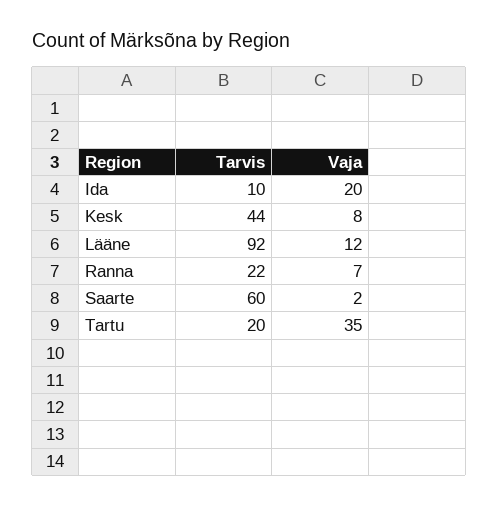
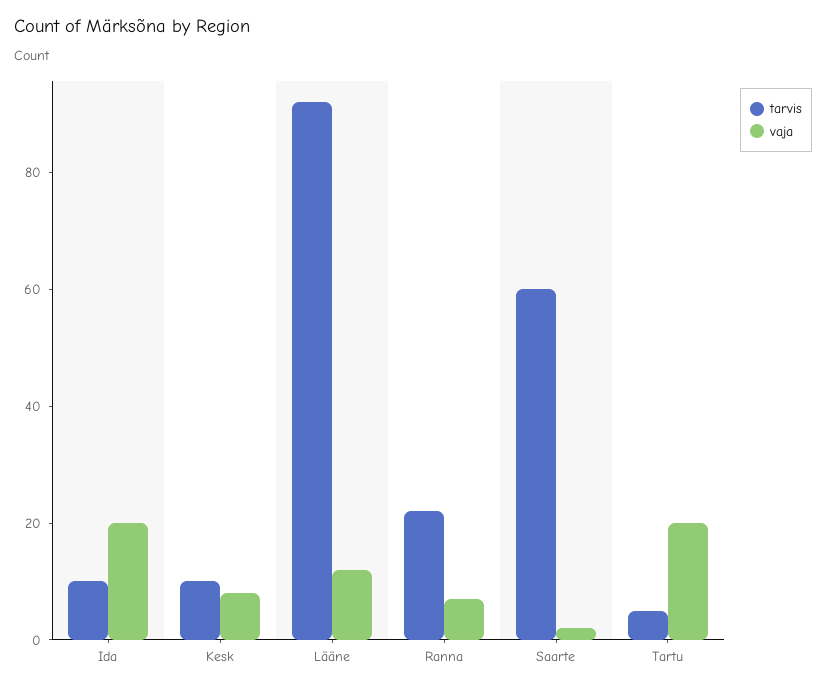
Tarvis, Kesk: 44 -> 10
Tarvis, Tartu: 20 -> 5
Vaja, Tartu: 35 -> 20

